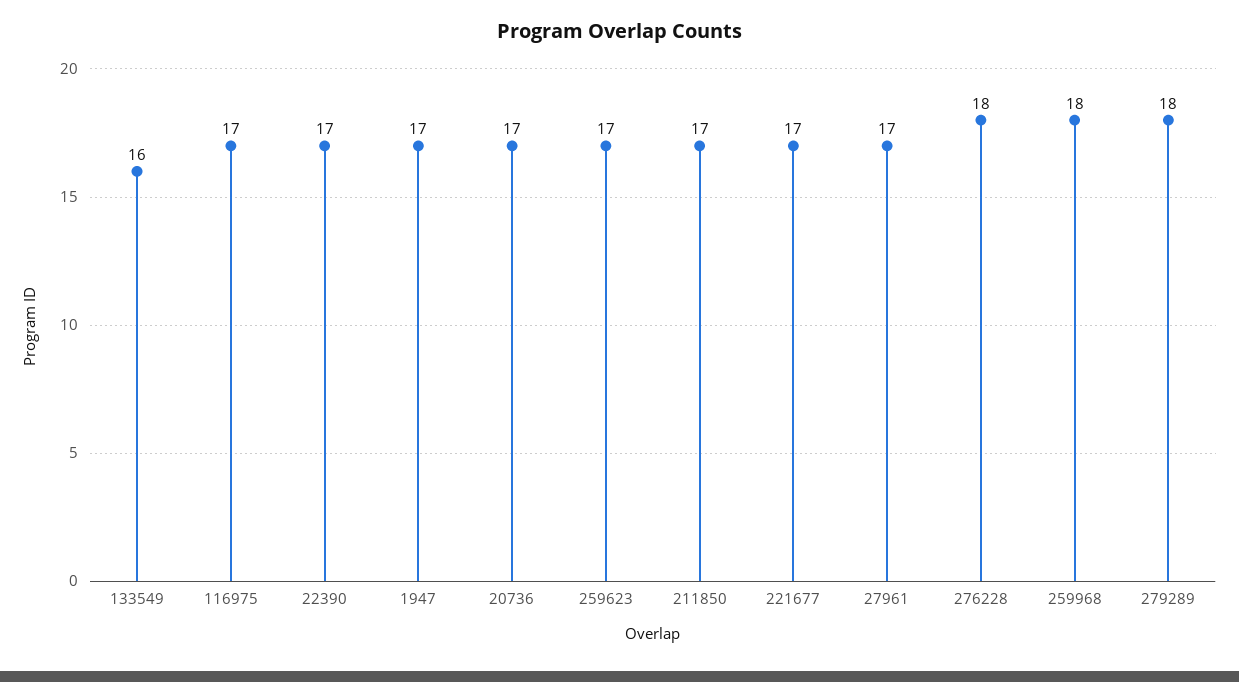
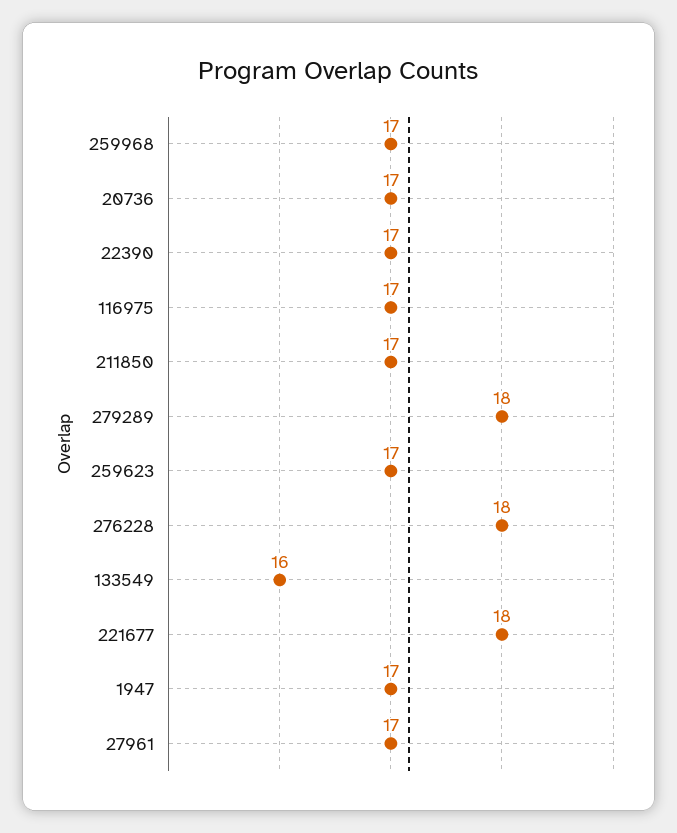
221677: 17 -> 18
259968: 18 -> 17

